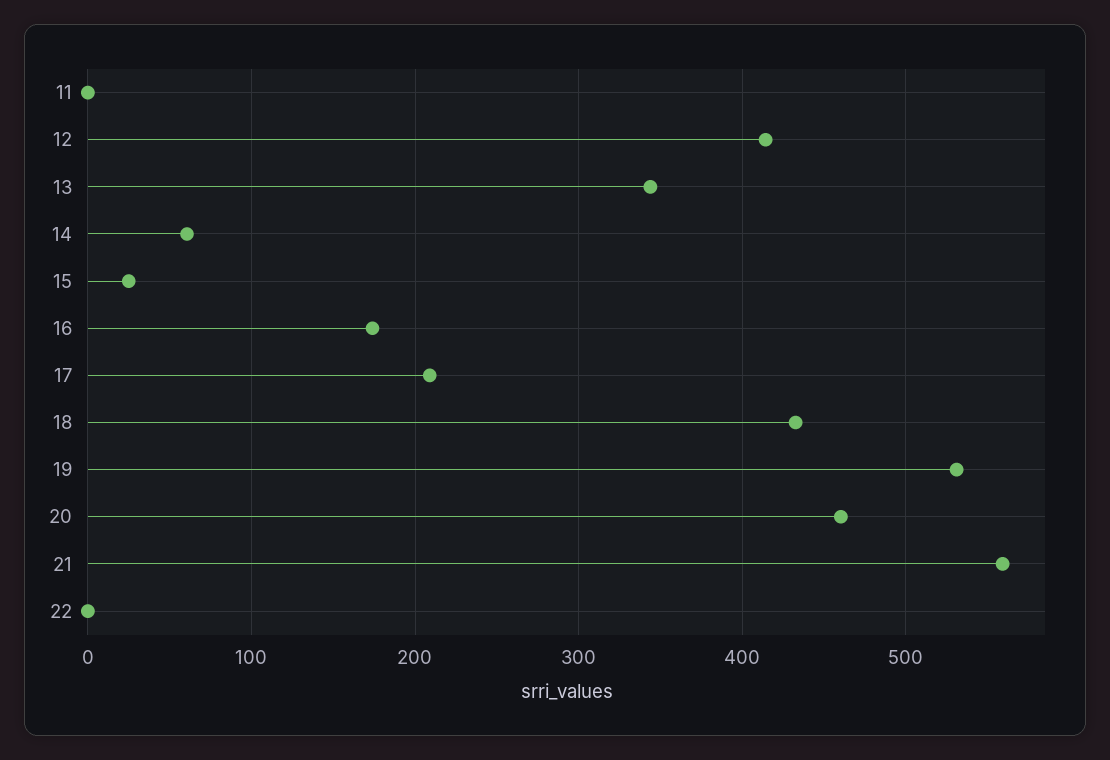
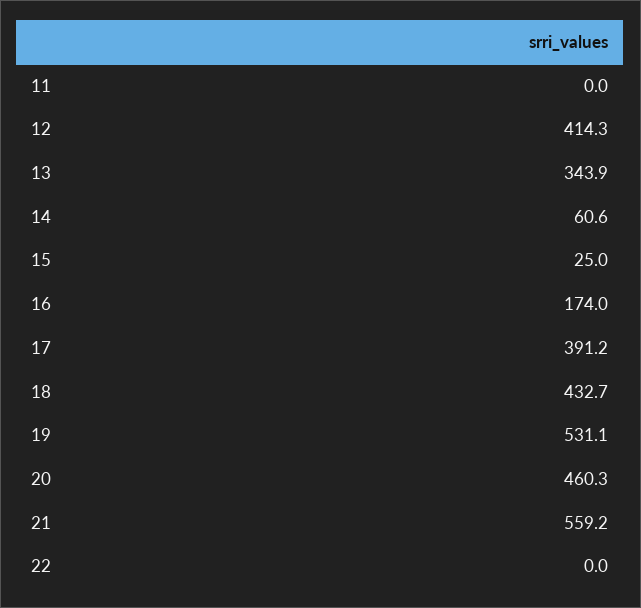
17: 210 -> 391.2

